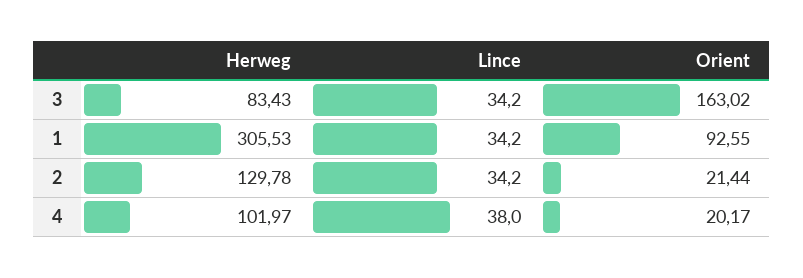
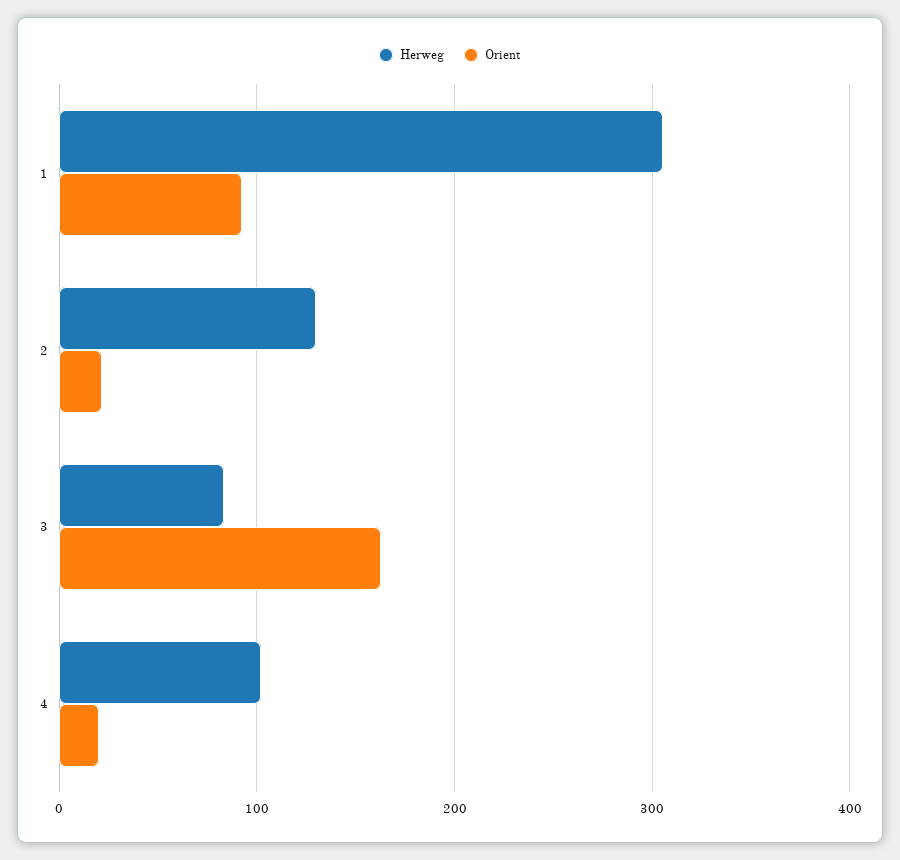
Lince, 3: 34.2 -> none
Lince, 1: 34.2 -> none
Lince, 2: 34.2 -> none
Lince, 4: 38 -> none

